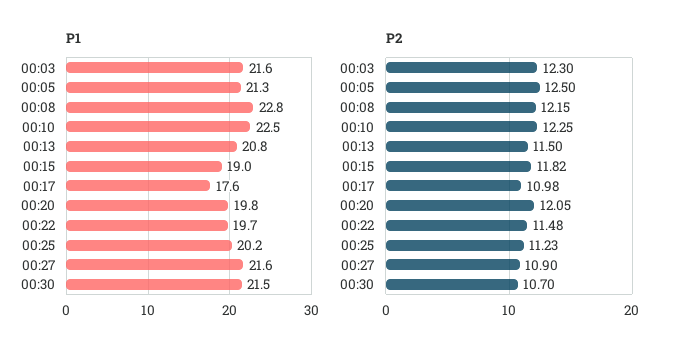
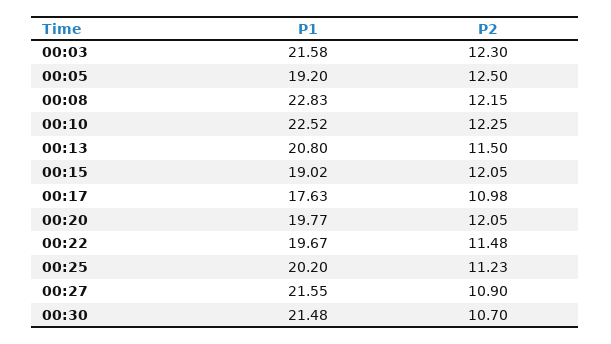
P1, 00:05: 21.3 -> 19.2
P2, 00:15: 11.82 -> 12.05

